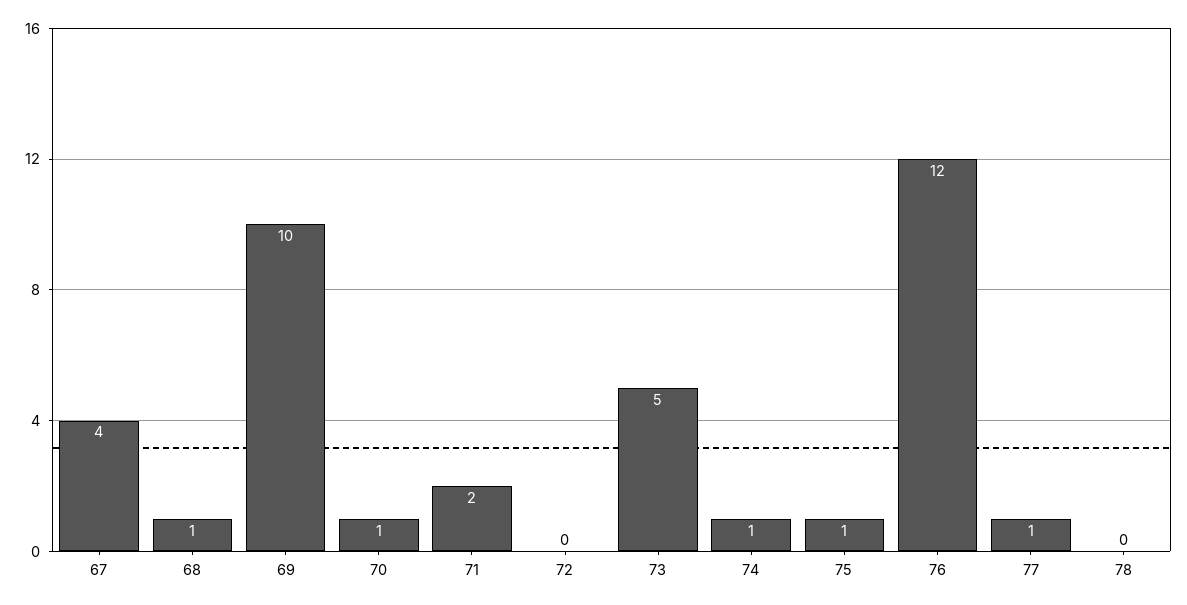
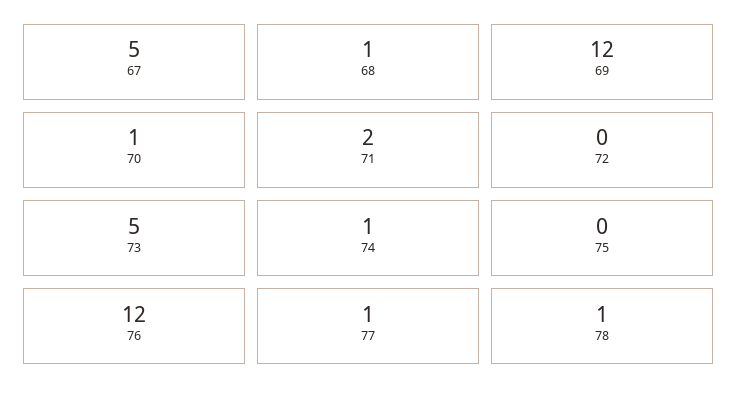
67: 4 -> 5
69: 10 -> 12
75: 1 -> 0
78: 0 -> 1

